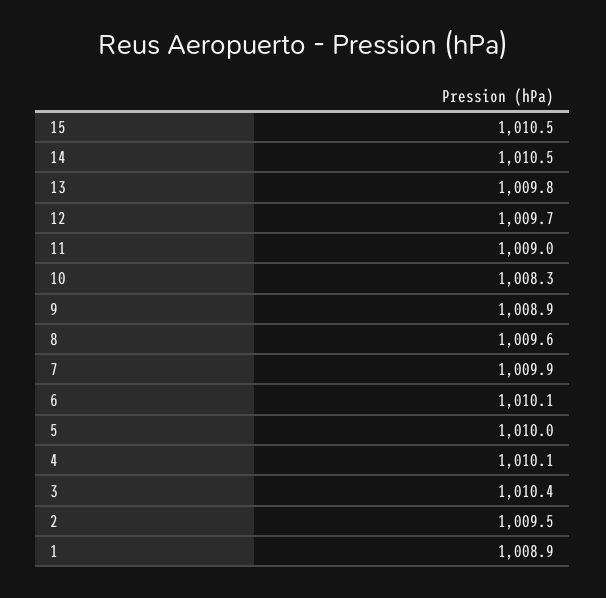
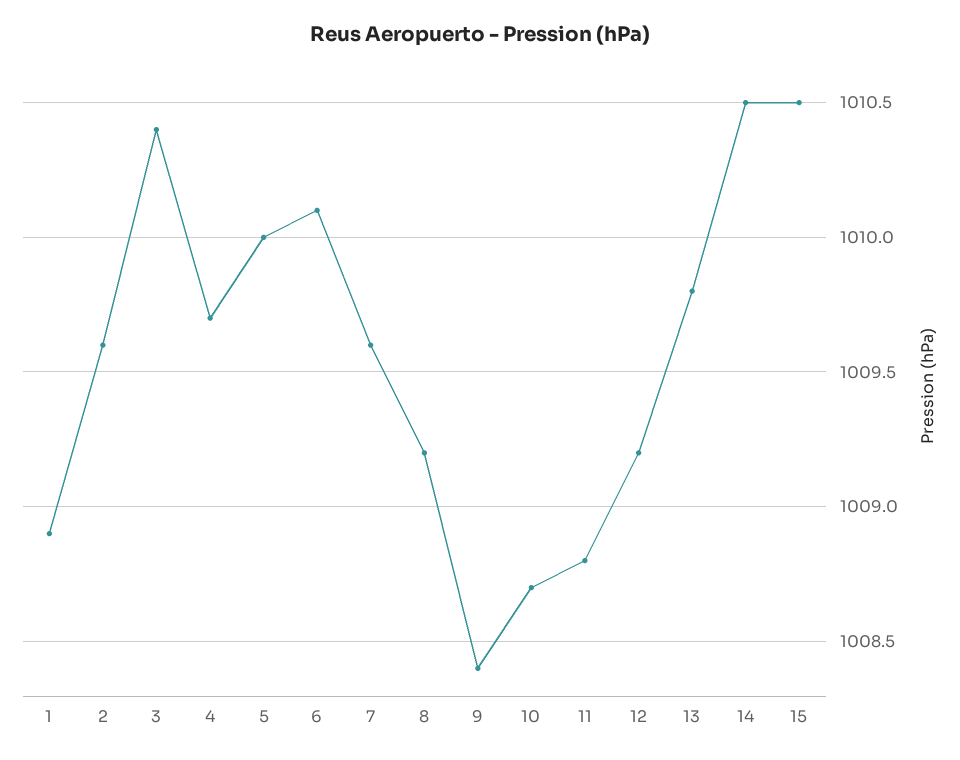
12: 1009.7 -> 1009.2
11: 1009 -> 1008.8
10: 1008.3 -> 1008.7
9: 1008.9 -> 1008.4
8: 1009.6 -> 1009.2
7: 1009.9 -> 1009.6
4: 1010.1 -> 1009.7
2: 1009.5 -> 1009.6

